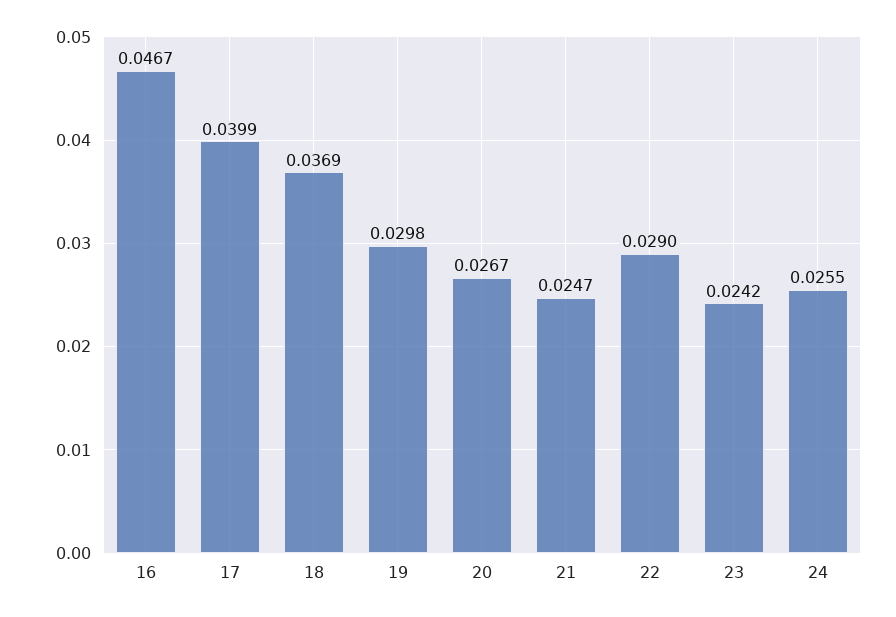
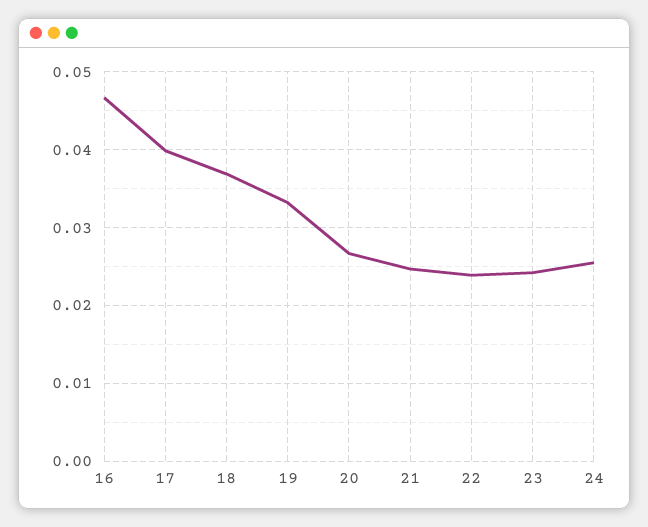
19: 0.0298 -> 0.033
22: 0.029 -> 0.024

